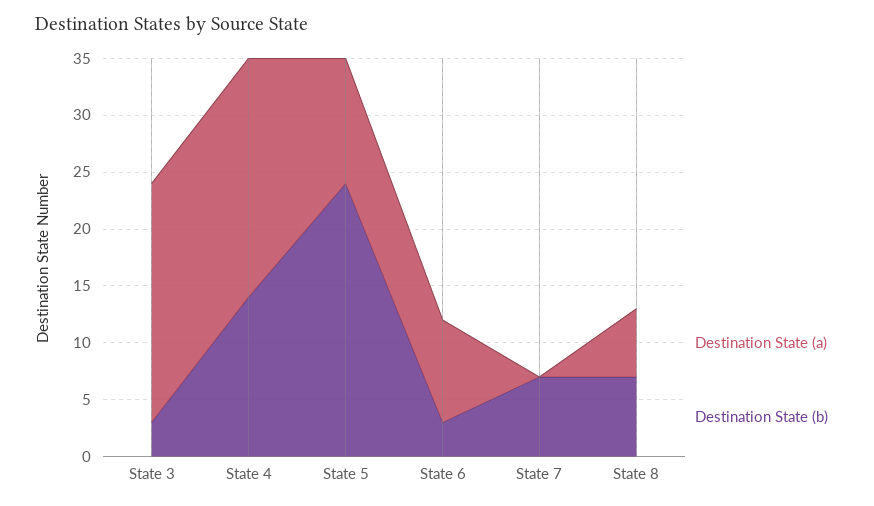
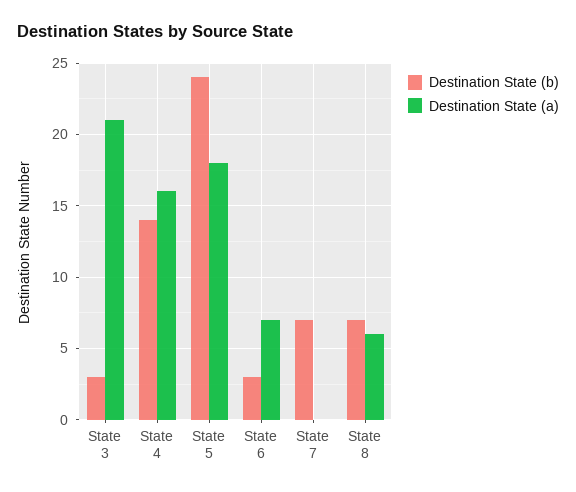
Destination State (a), State 4: 21 -> 16
Destination State (a), State 5: 11 -> 18
Destination State (a), State 6: 9 -> 7

